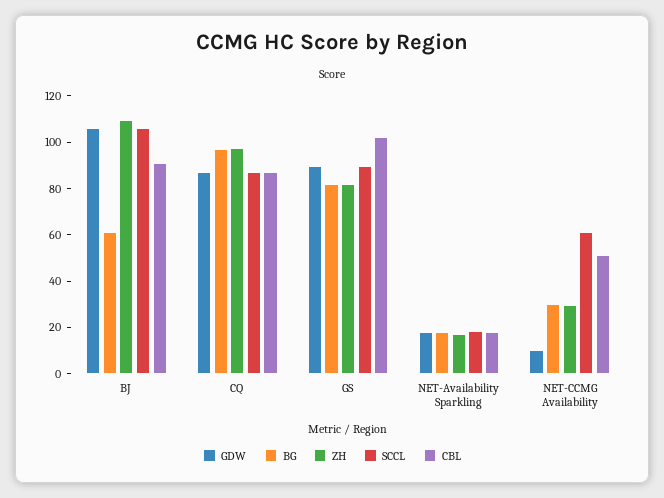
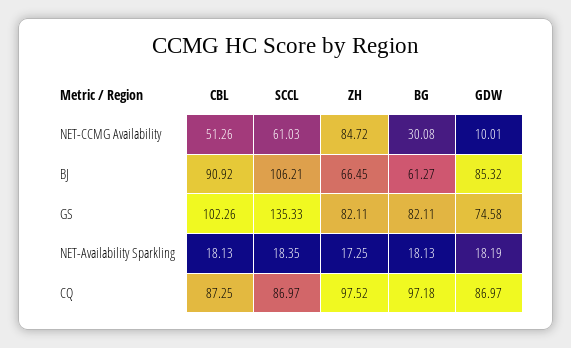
GDW, BJ: 105 -> 85.32
ZH, BJ: 110 -> 66.45
GDW, GS: 90 -> 74.58
SCCL, GS: 90 -> 135.33
ZH, NET-CCMG Availability: 30 -> 84.72

